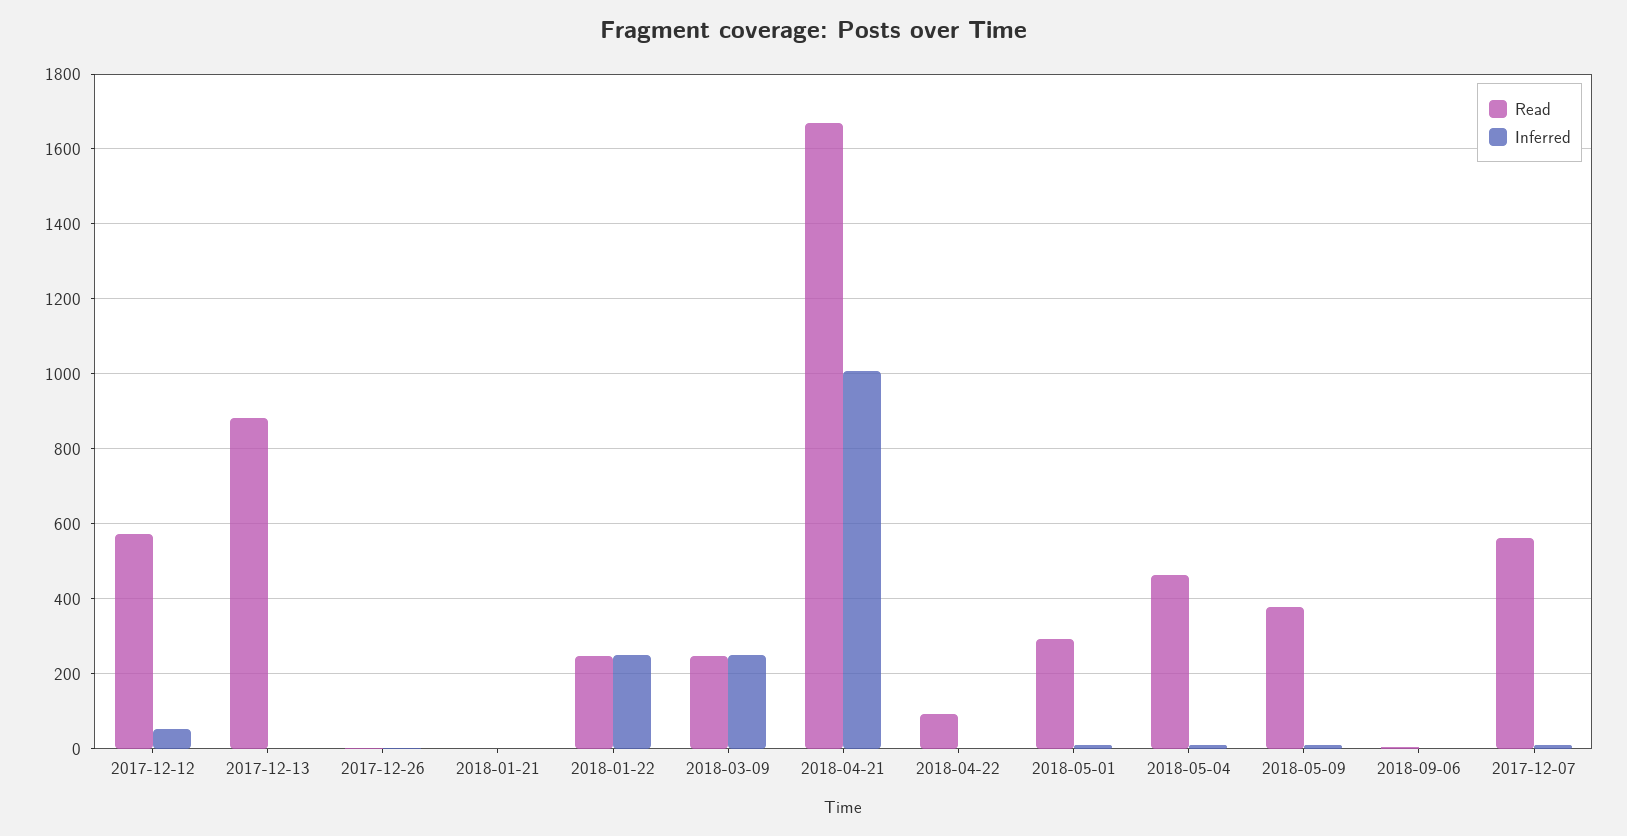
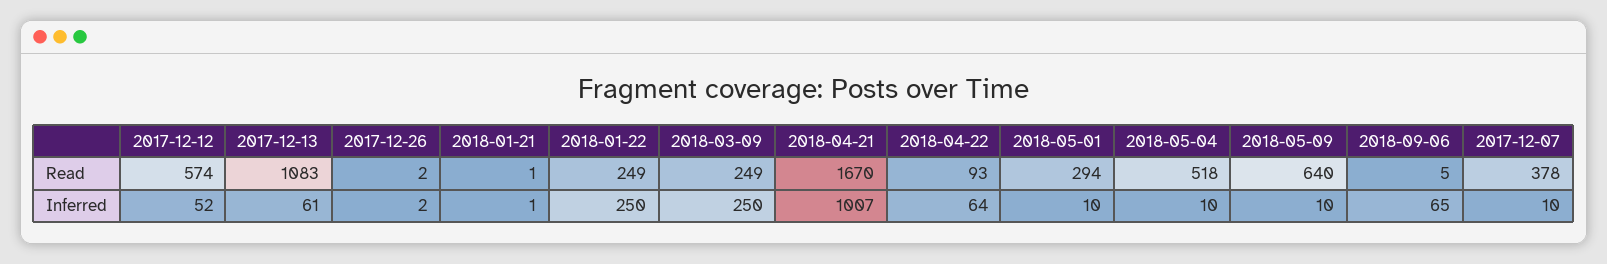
Read, 2017-12-13: 880 -> 1083
Inferred, 2017-12-13: 0 -> 61
Inferred, 2018-04-22: 0 -> 64
Read, 2018-05-04: 460 -> 518
Read, 2018-05-09: 380 -> 640
Inferred, 2018-09-06: 0 -> 65
Read, 2017-12-07: 560 -> 378

